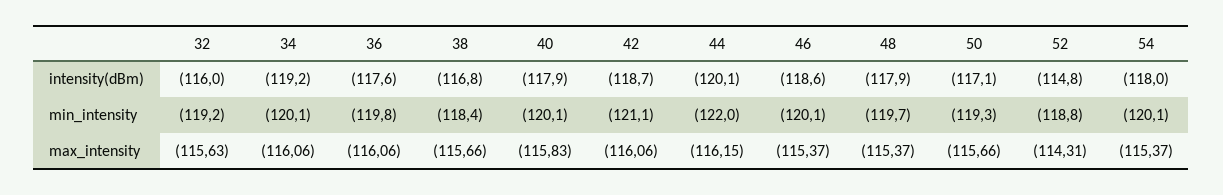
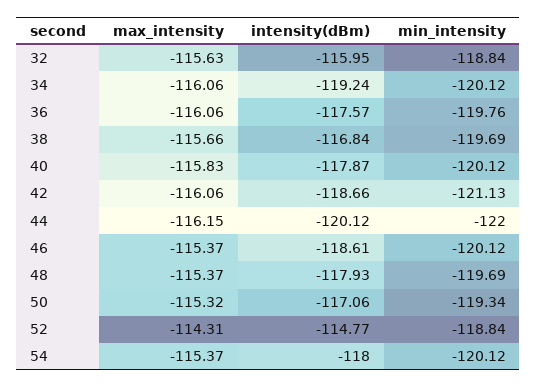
32, min_intensity: -119.2 -> -118.84
38, min_intensity: -118.4 -> -119.69
50, max_intensity: -115.66 -> -115.32

